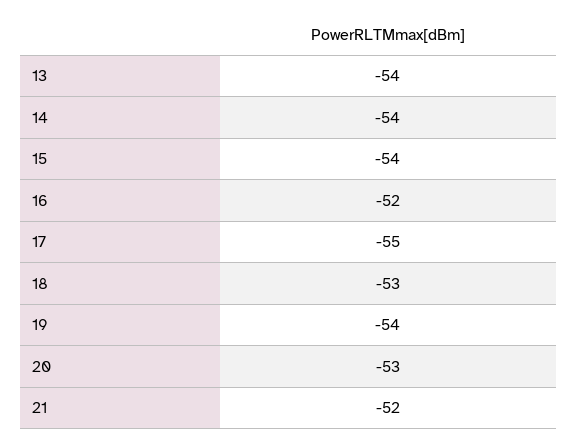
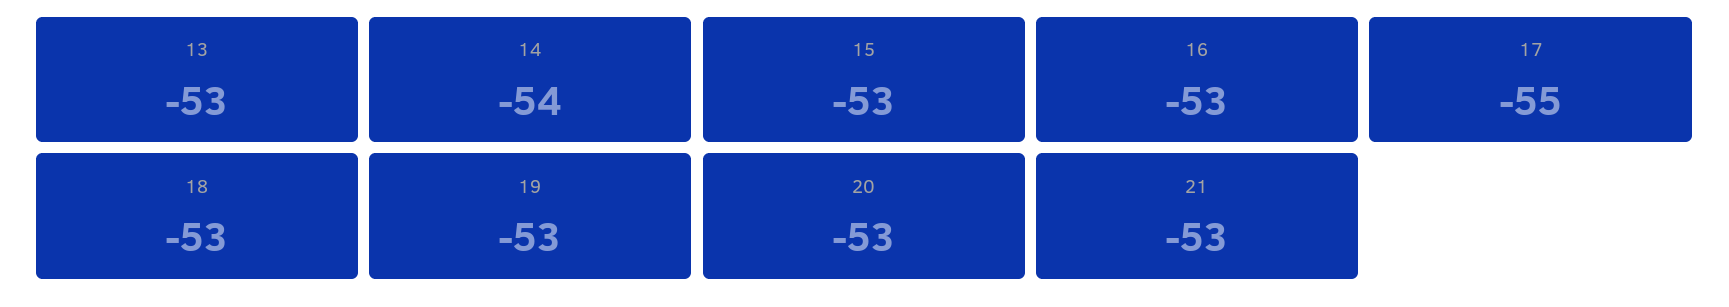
13: -54 -> -53
15: -54 -> -53
16: -52 -> -53
19: -54 -> -53
21: -52 -> -53

